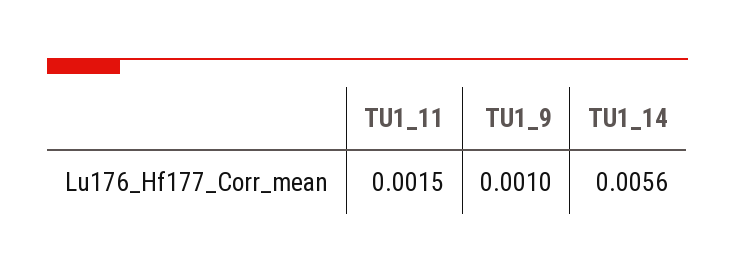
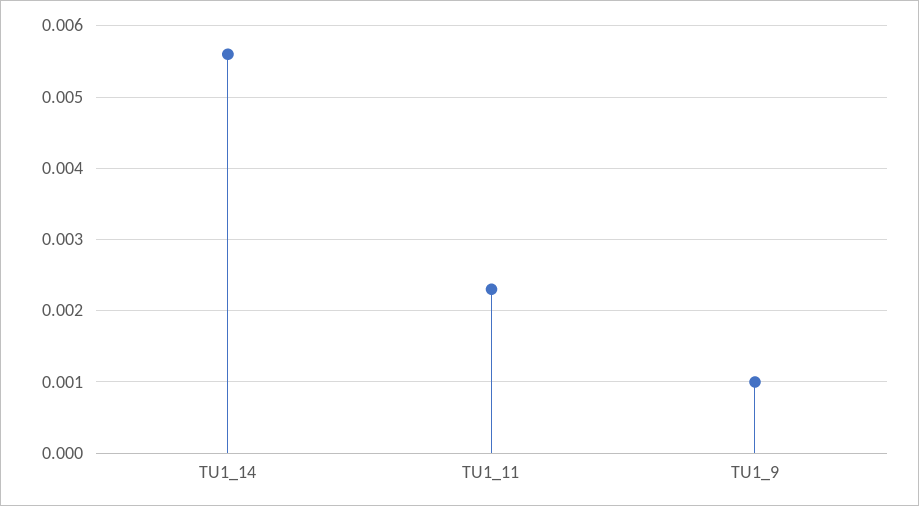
TU1_11: 0.0015 -> 0.0023

